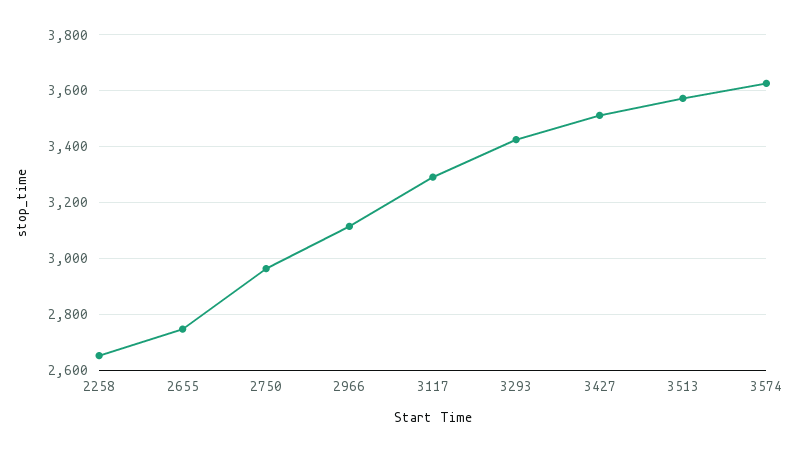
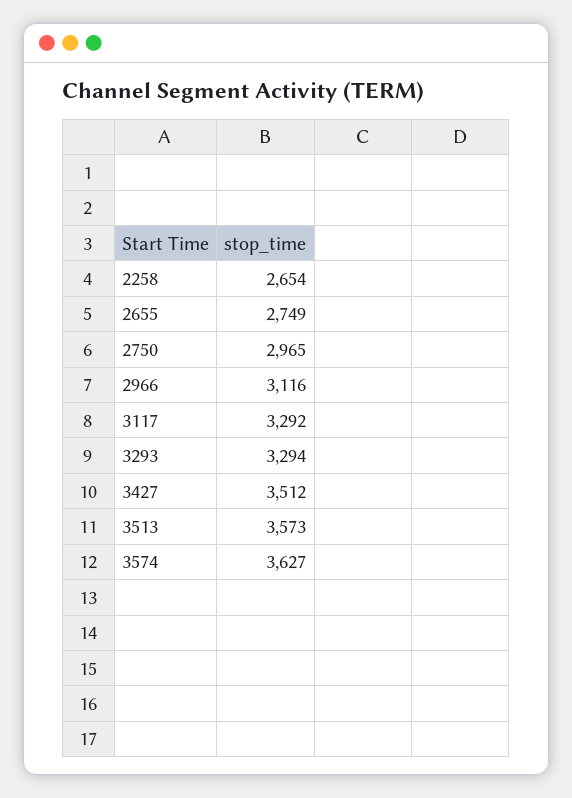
3293: 3425 -> 3294

